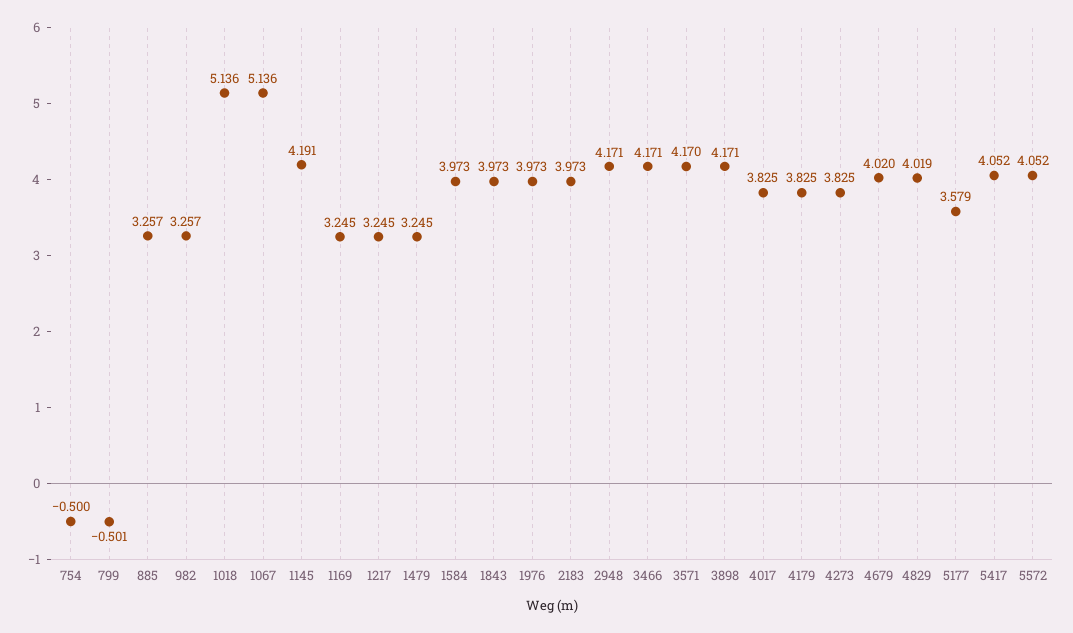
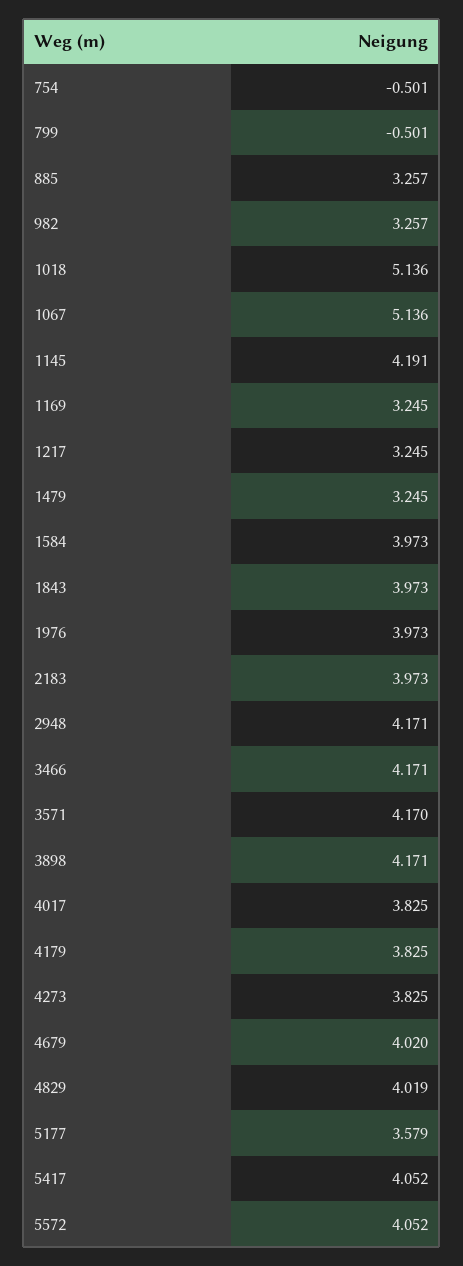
754: -0.5 -> -0.501

